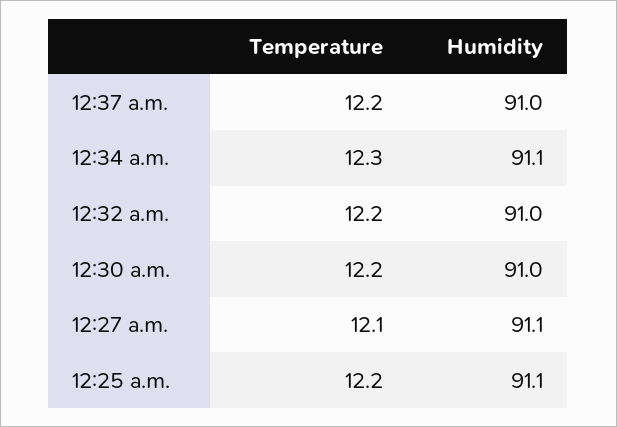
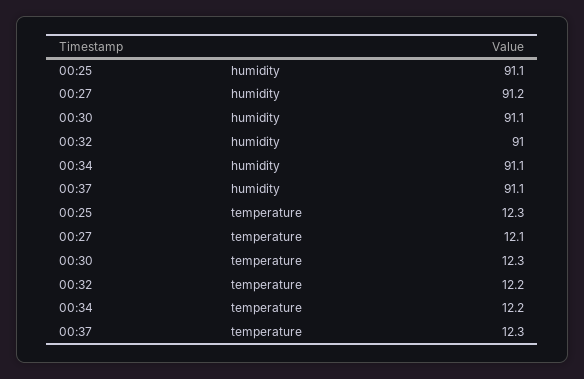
Temperature, 12:37 a.m.: 12.2 -> 12.3
Humidity, 12:37 a.m.: 91 -> 91.1
Temperature, 12:34 a.m.: 12.3 -> 12.2
Temperature, 12:30 a.m.: 12.2 -> 12.3
Humidity, 12:30 a.m.: 91 -> 91.1
Humidity, 12:27 a.m.: 91.1 -> 91.2
Temperature, 12:25 a.m.: 12.2 -> 12.3

